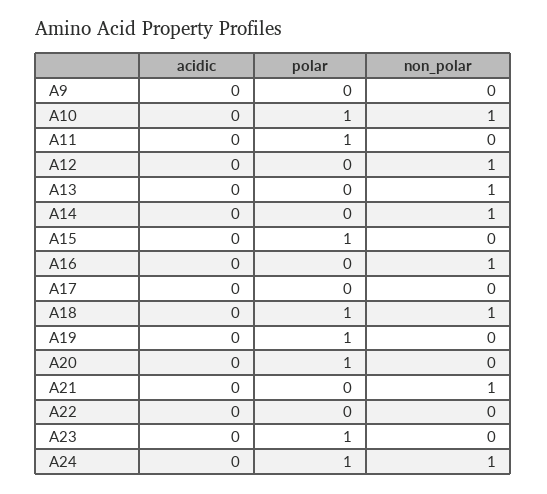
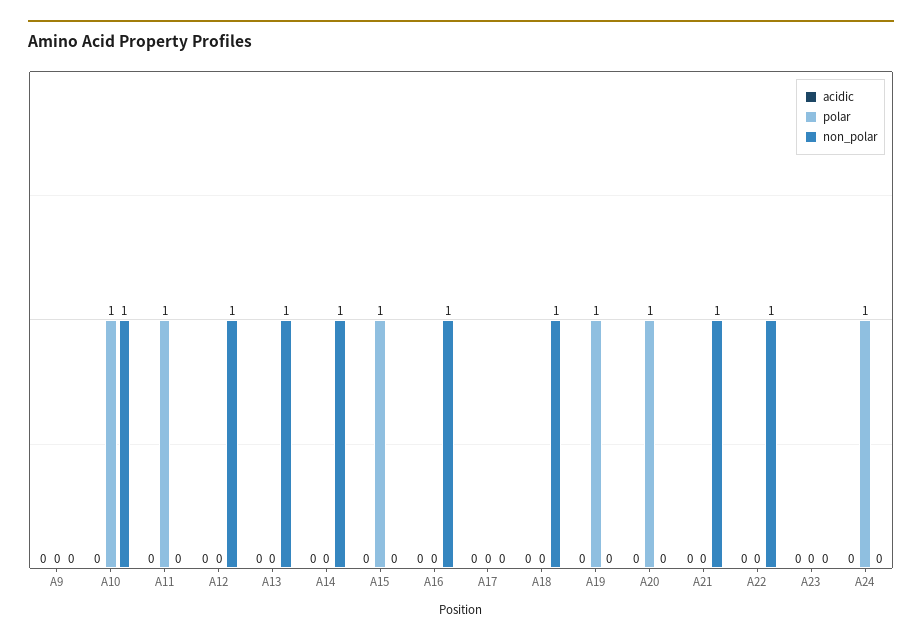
polar, A18: 1 -> 0
non_polar, A22: 0 -> 1
polar, A23: 1 -> 0
non_polar, A24: 1 -> 0

